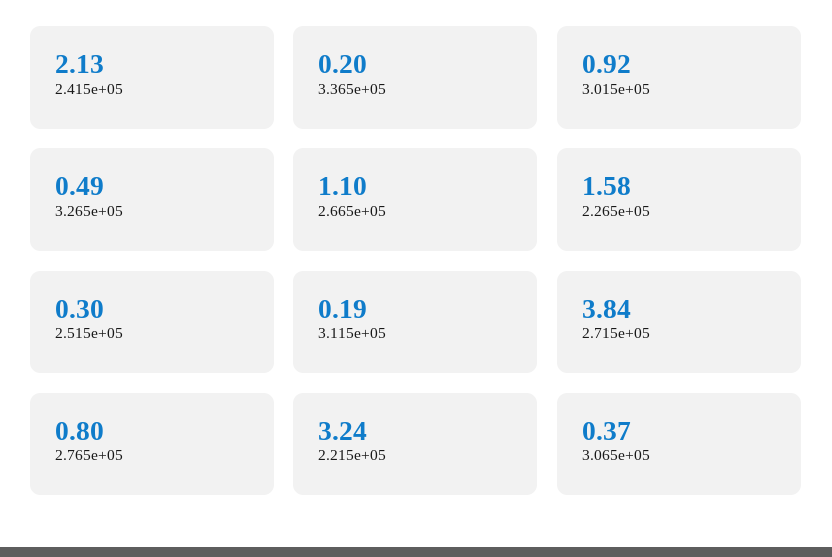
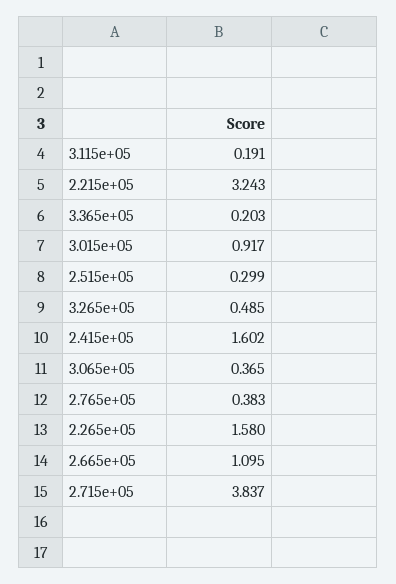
2.415e+05: 2.13 -> 1.602
2.765e+05: 0.8 -> 0.383

